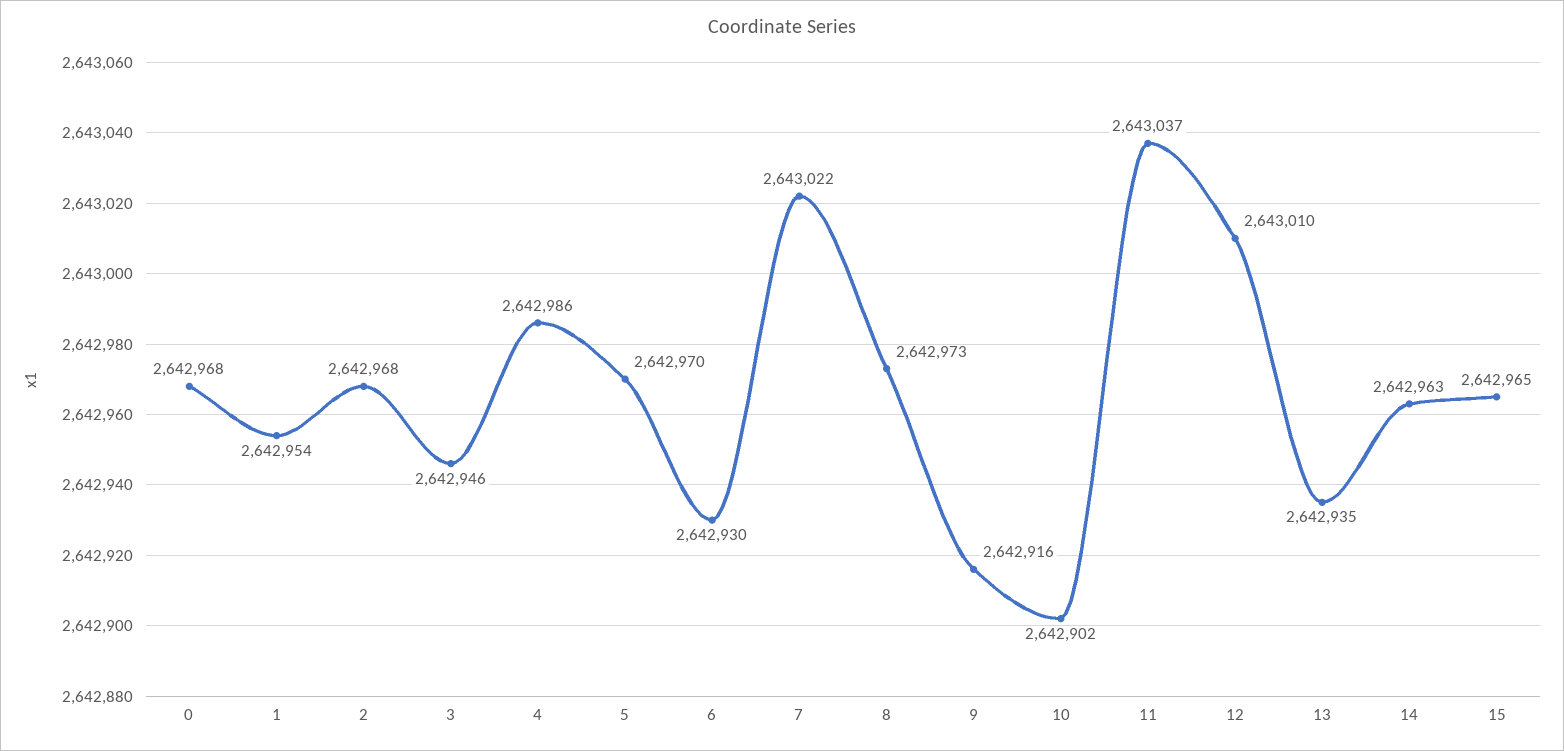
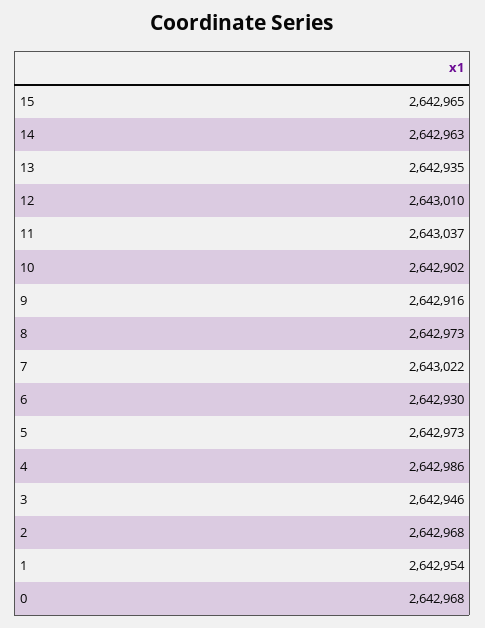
5: 2642970 -> 2642973

